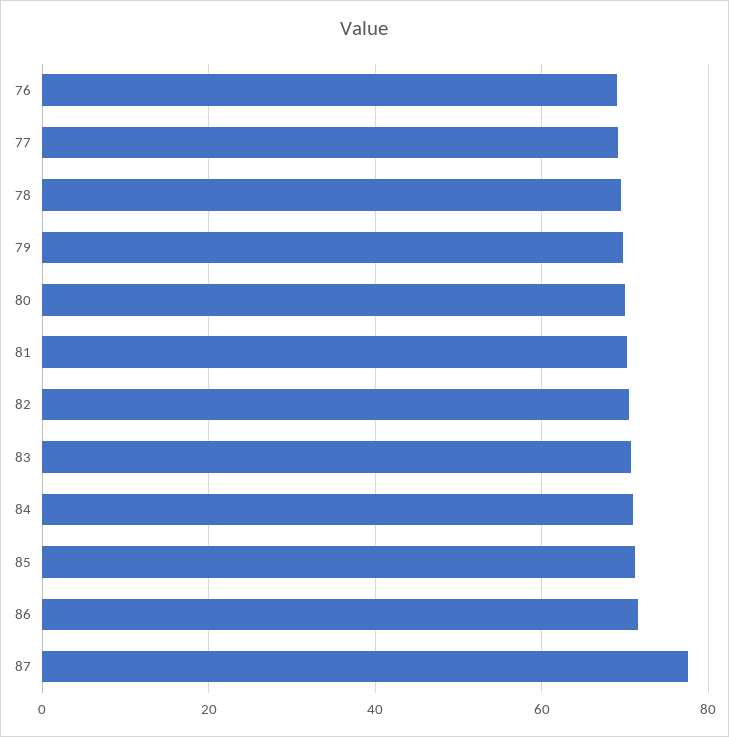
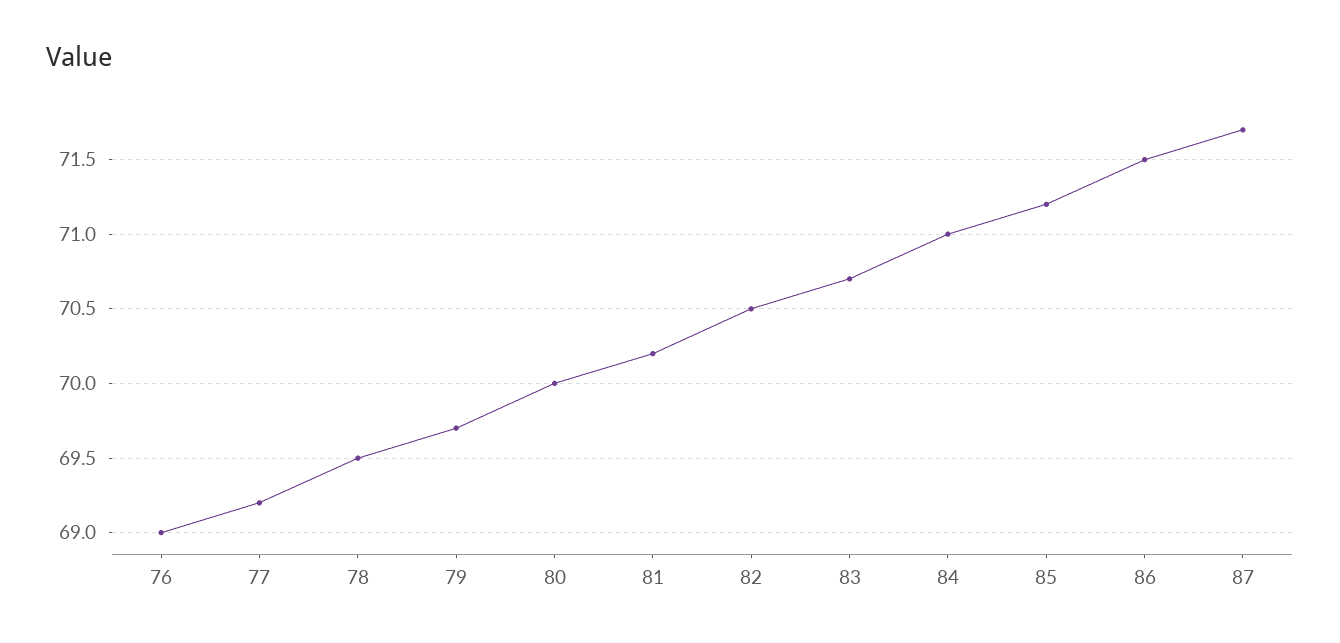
87: 78 -> 71.7

